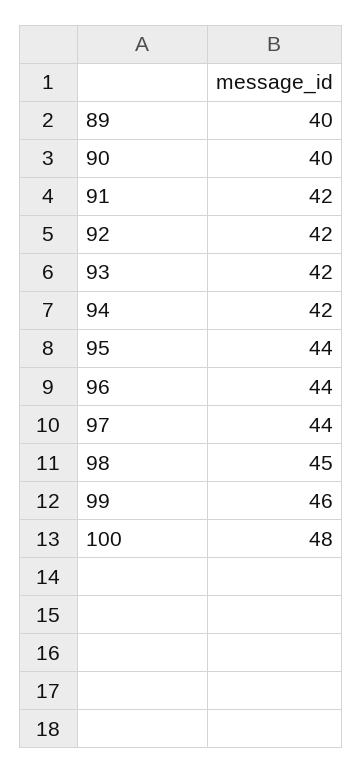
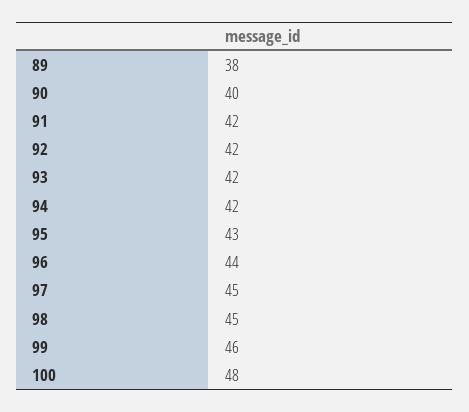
89: 40 -> 38
95: 44 -> 43
97: 44 -> 45

